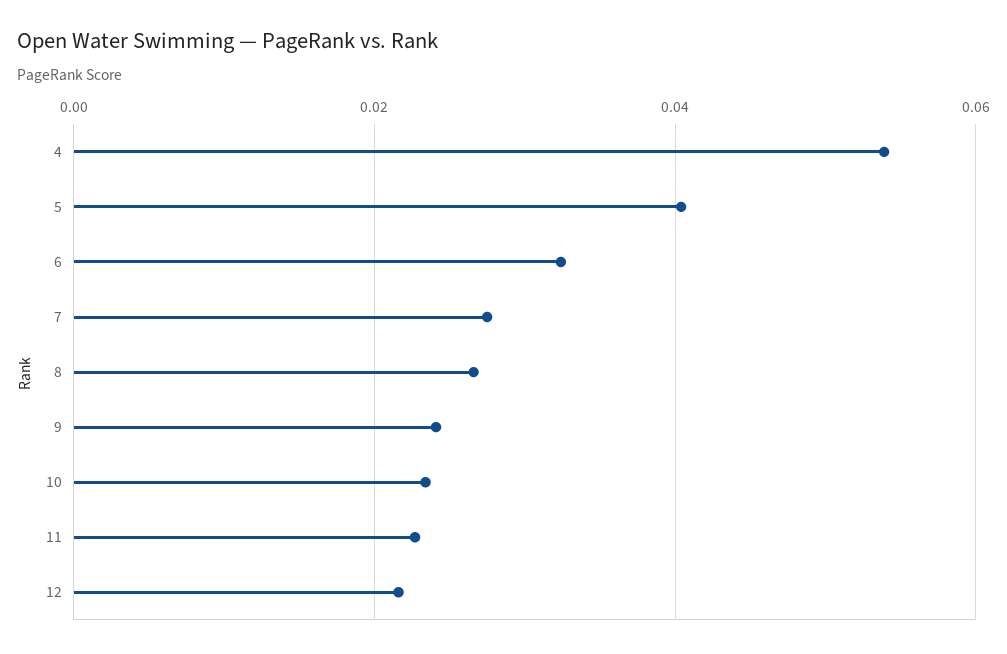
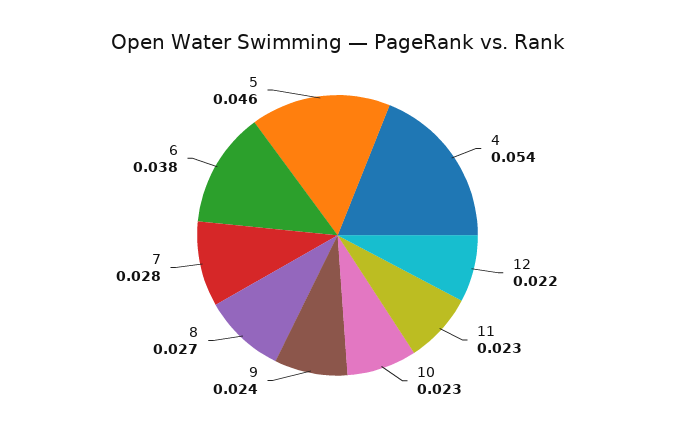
5: 0.04 -> 0.046
6: 0.032 -> 0.038

